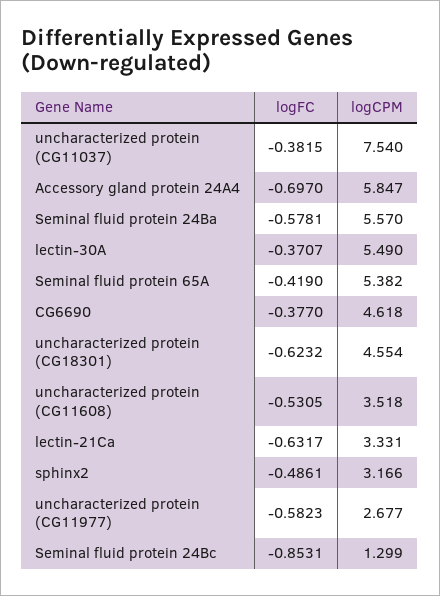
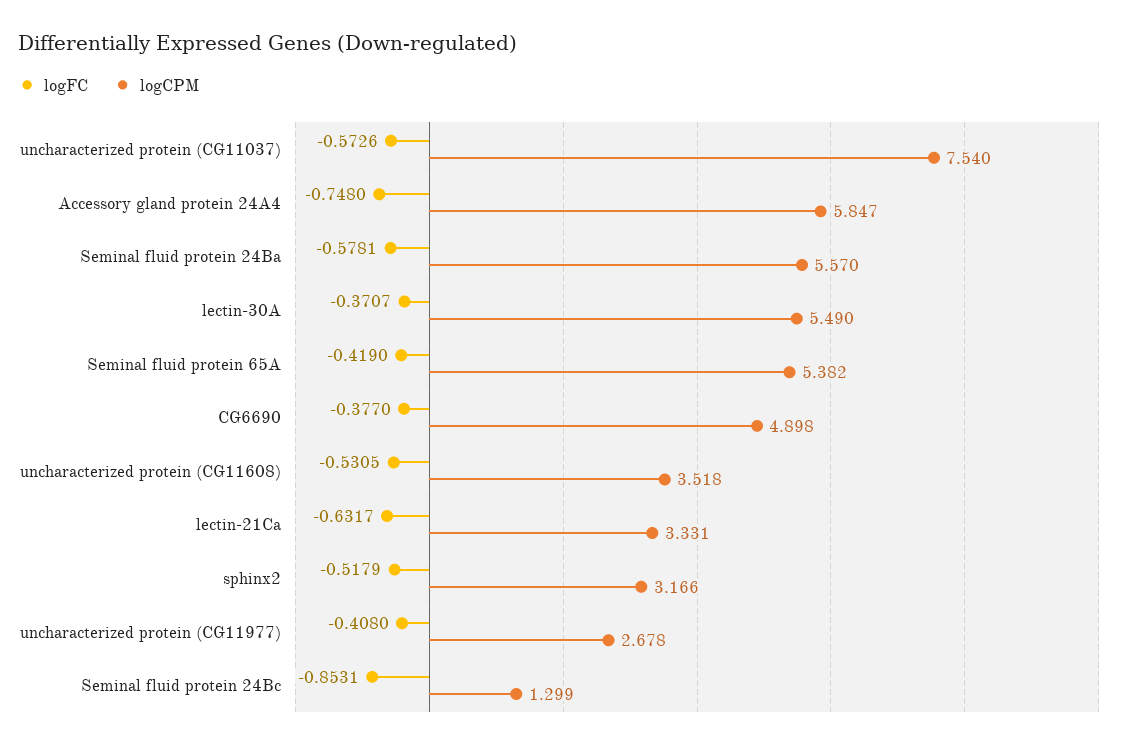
logFC, uncharacterized protein (CG11037): -0.3815 -> -0.5726
logFC, Accessory gland protein 24A4: -0.697 -> -0.748
logCPM, CG6690: 4.618 -> 4.898
logFC, uncharacterized protein (CG18301): -0.6232 -> none
logCPM, uncharacterized protein (CG18301): 4.554 -> none
logFC, sphinx2: -0.4861 -> -0.5179
logFC, uncharacterized protein (CG11977): -0.5823 -> -0.408
logCPM, uncharacterized protein (CG11977): 2.677 -> 2.678

